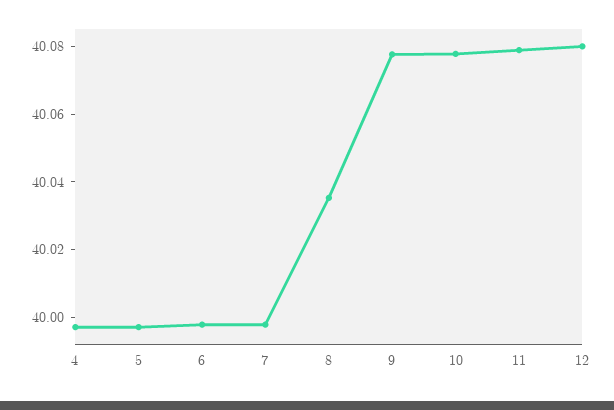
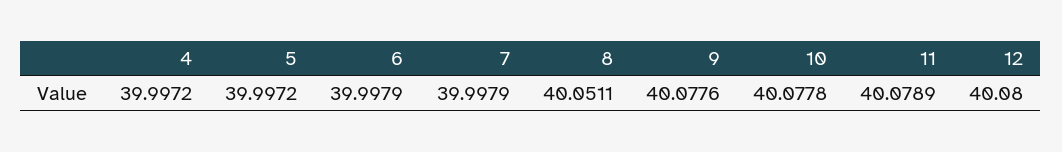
8: 40.035 -> 40.0511

